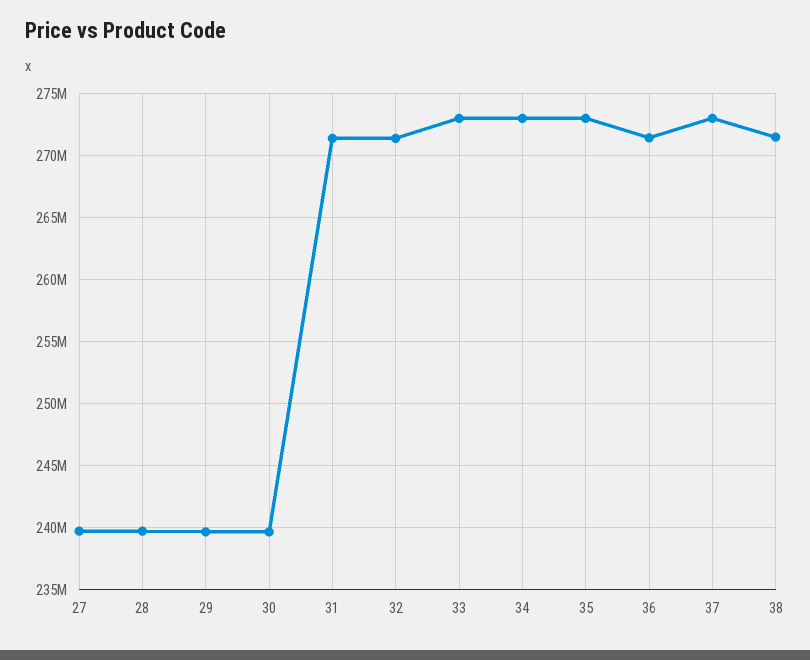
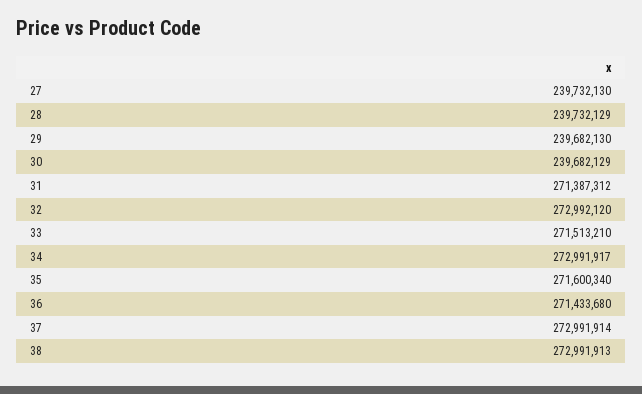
32: 271500000 -> 272992120
33: 273000000 -> 271513210
35: 273000000 -> 271600340
38: 271500000 -> 272991913

